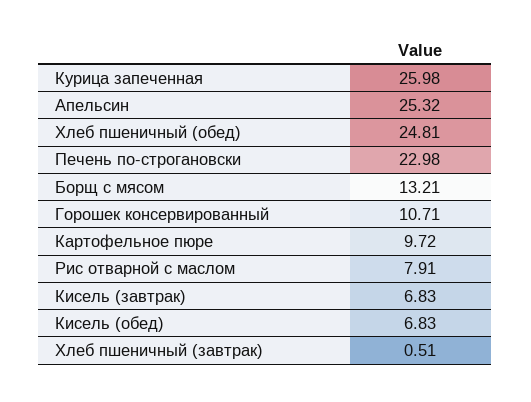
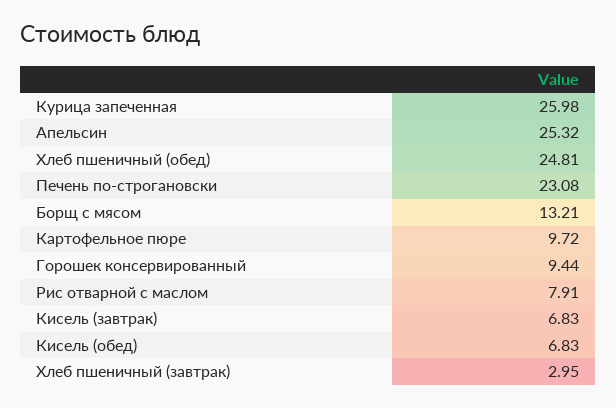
Печень по-строгановски: 22.98 -> 23.08
Горошек консервированный: 10.71 -> 9.44
Хлеб пшеничный (завтрак): 0.51 -> 2.95

